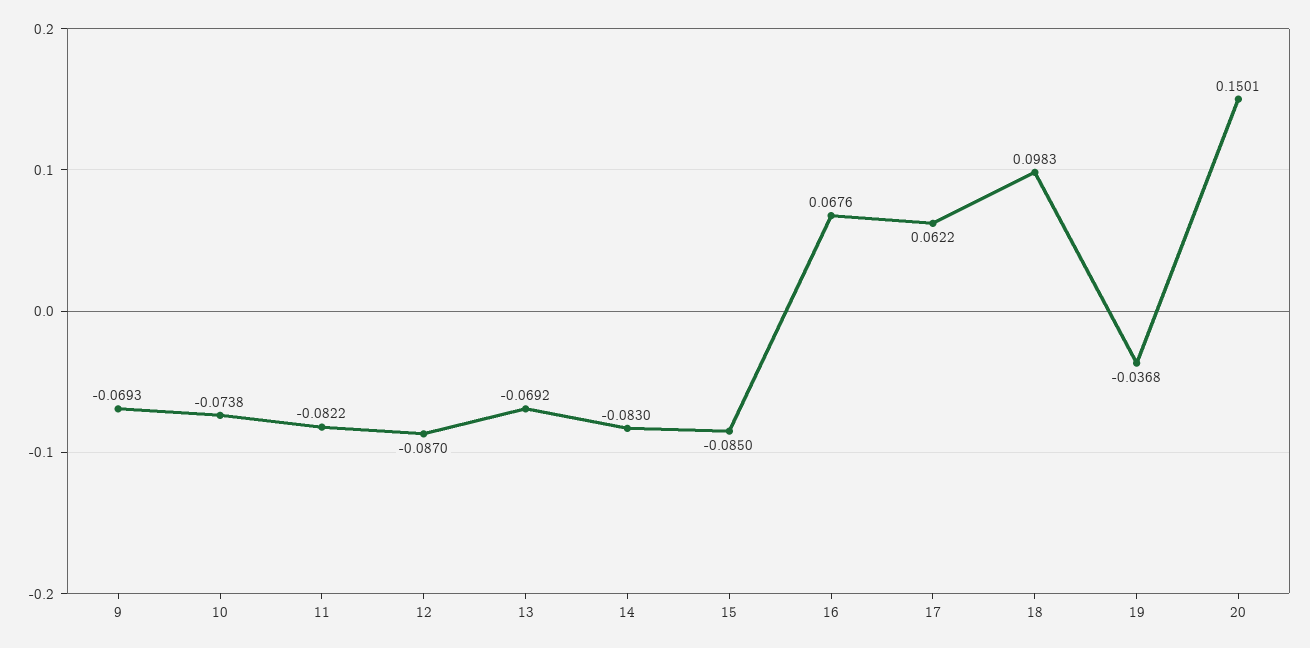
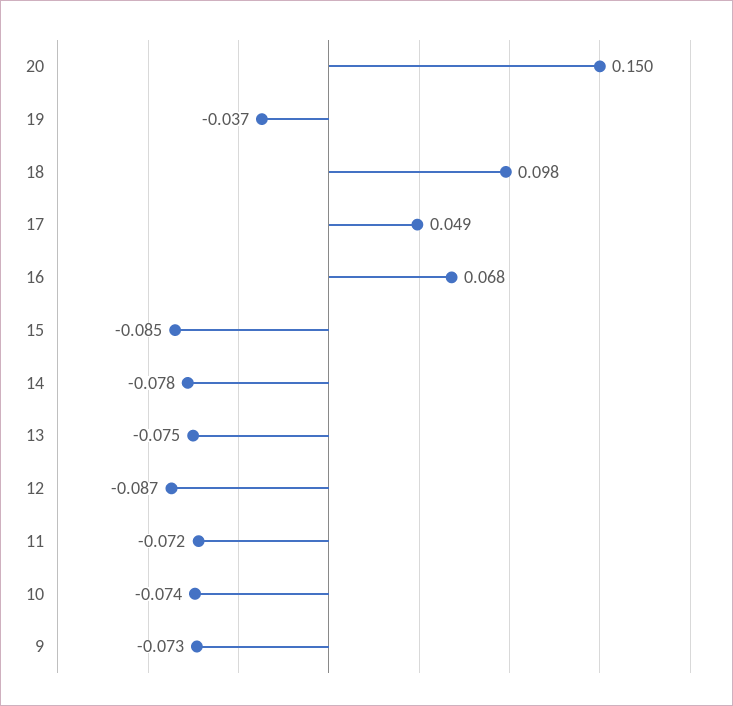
9: -0.0693 -> -0.073
11: -0.0822 -> -0.072
13: -0.0692 -> -0.075
14: -0.083 -> -0.078
17: 0.0622 -> 0.049

